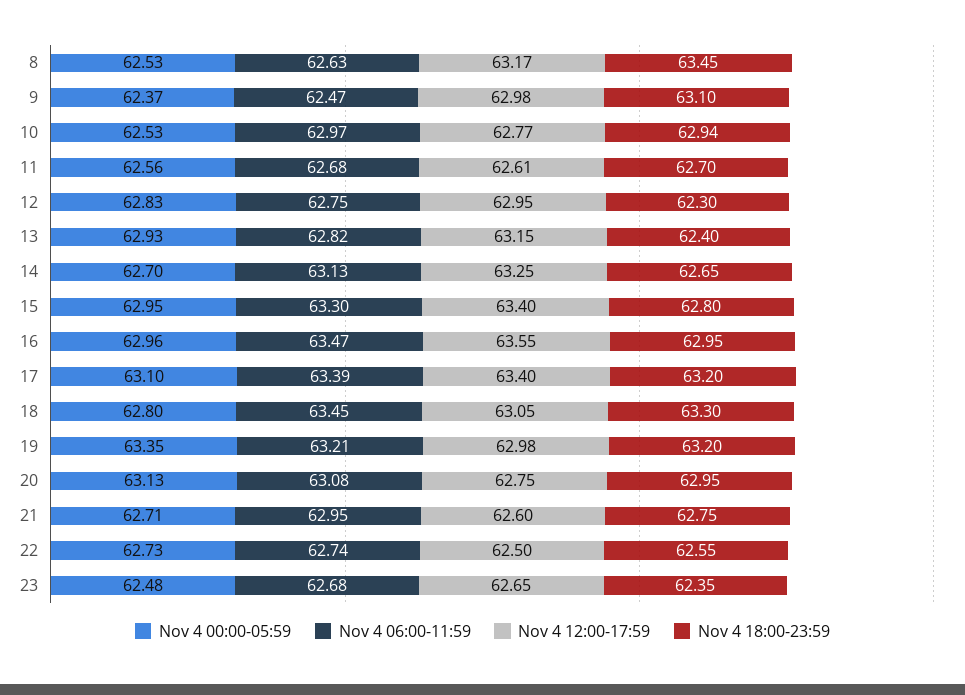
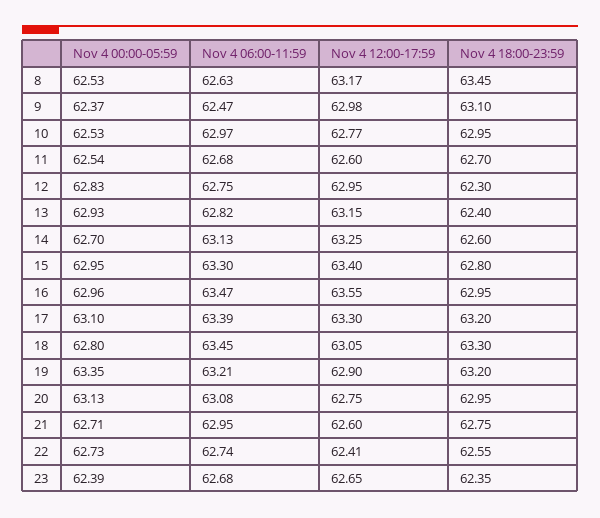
Nov 4 18:00-23:59, 10: 62.94 -> 62.95
Nov 4 00:00-05:59, 11: 62.56 -> 62.54
Nov 4 12:00-17:59, 11: 62.61 -> 62.6
Nov 4 18:00-23:59, 14: 62.65 -> 62.6
Nov 4 12:00-17:59, 17: 63.4 -> 63.3
Nov 4 12:00-17:59, 19: 62.98 -> 62.9
Nov 4 12:00-17:59, 22: 62.5 -> 62.41
Nov 4 00:00-05:59, 23: 62.48 -> 62.39

